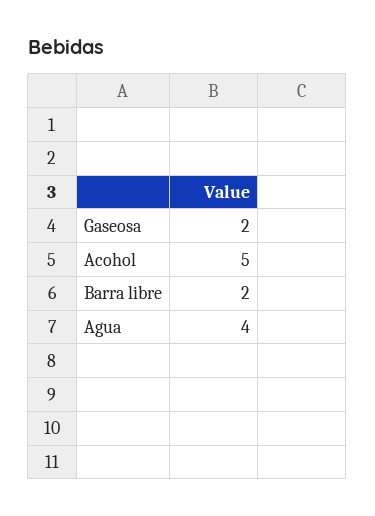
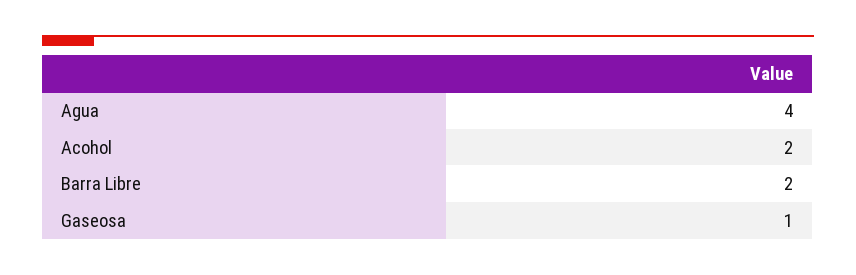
Gaseosa: 2 -> 1
Acohol: 5 -> 2

